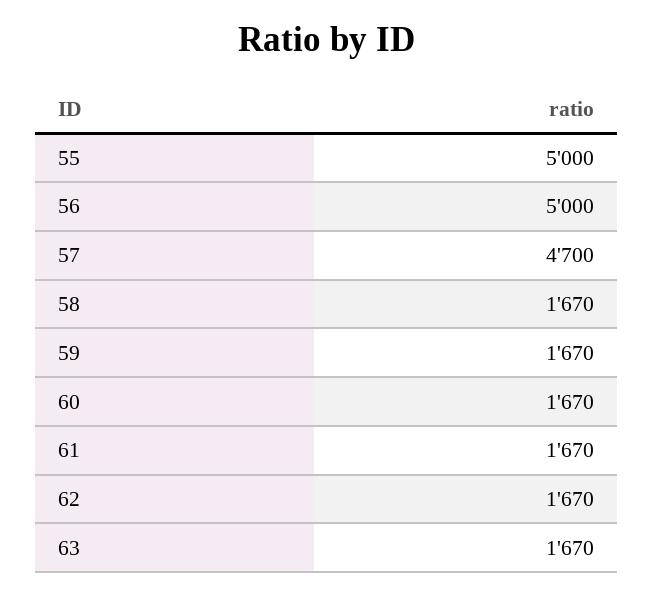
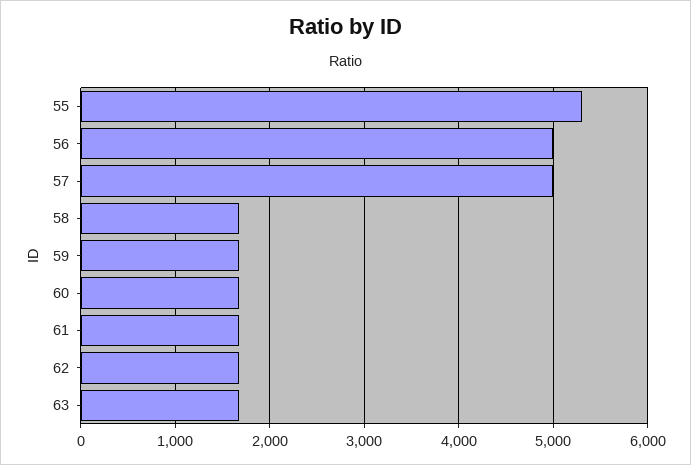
55: 5000 -> 5300
57: 4700 -> 5000

